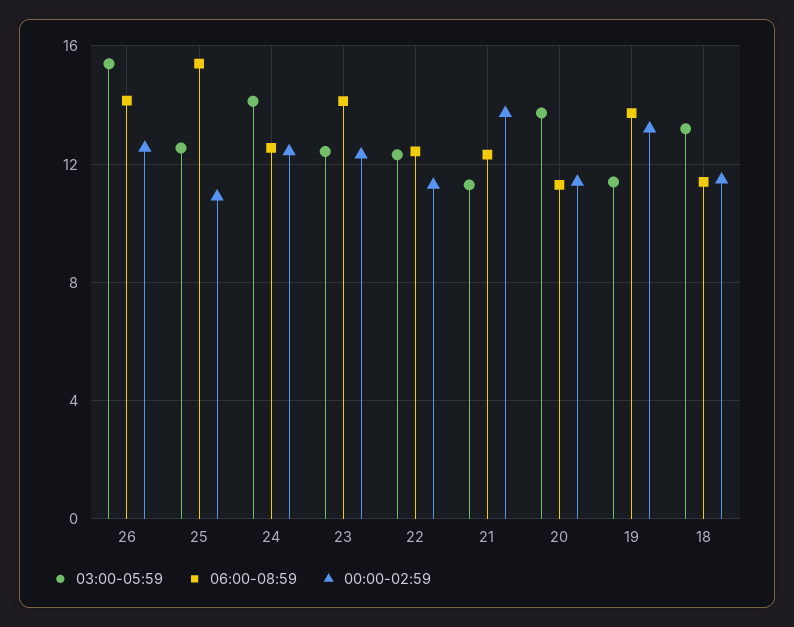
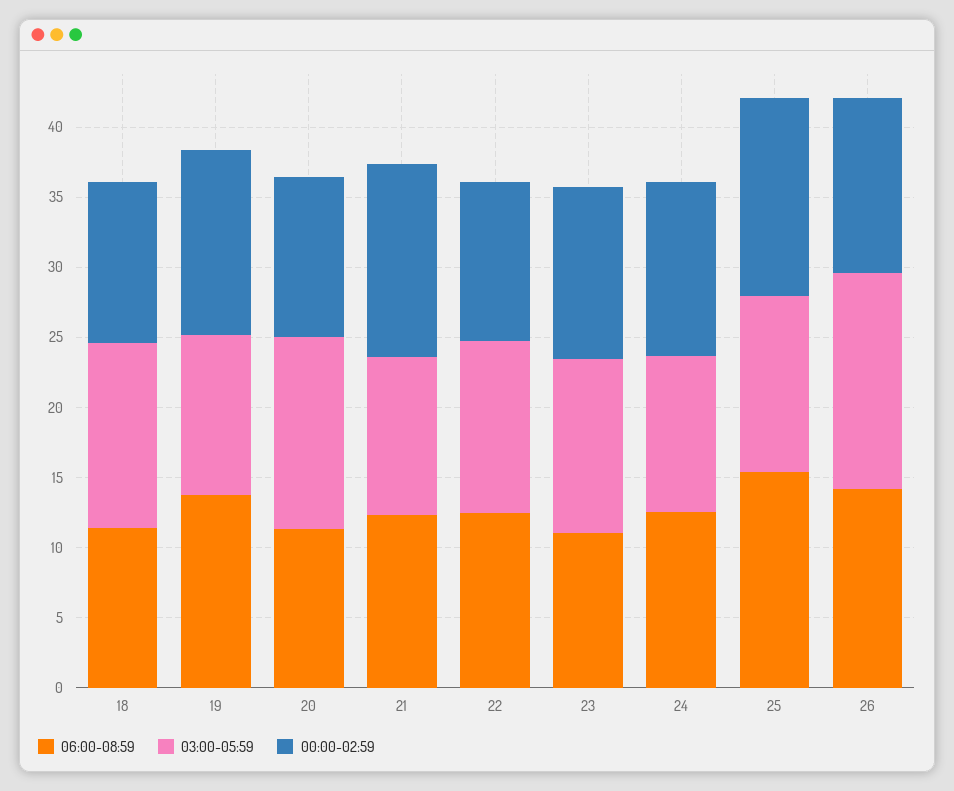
00:00-02:59, 25: 11 -> 14
03:00-05:59, 24: 14 -> 11
06:00-08:59, 23: 14 -> 11

